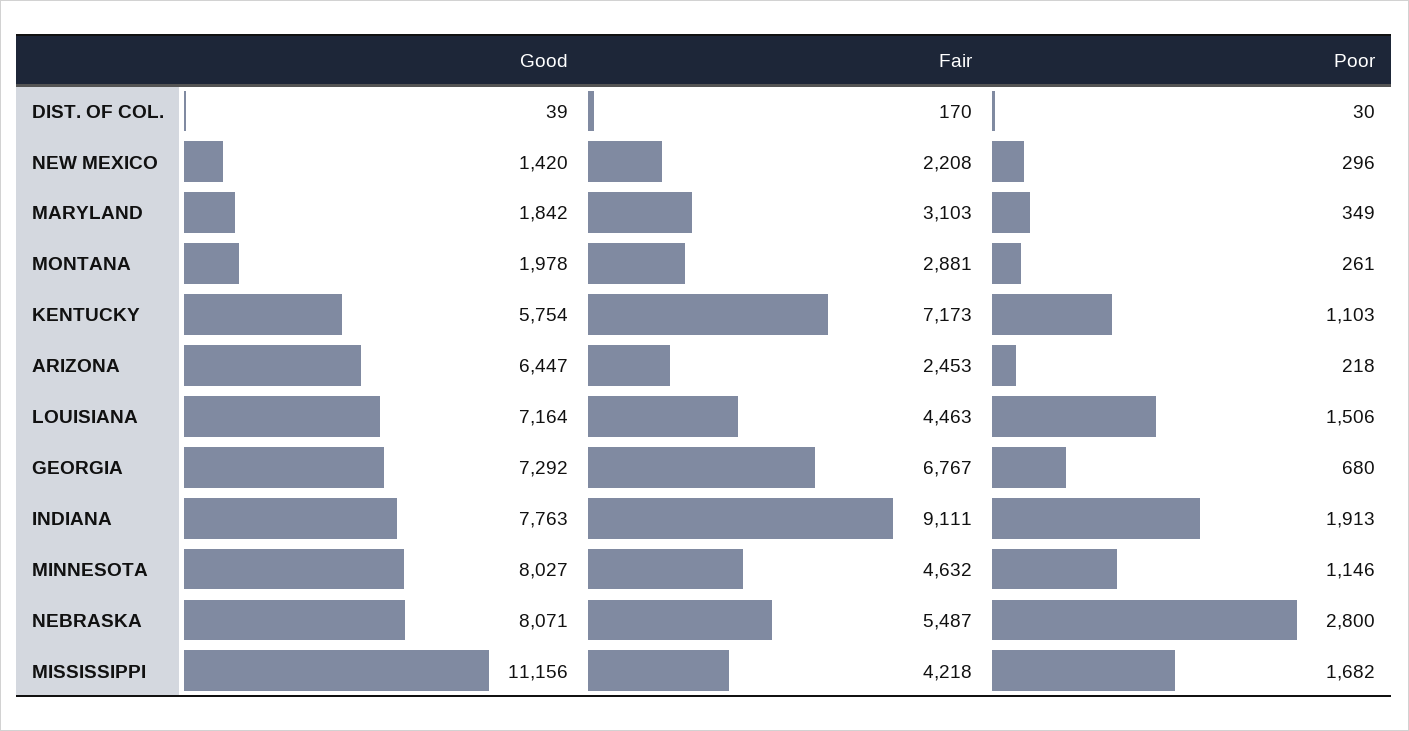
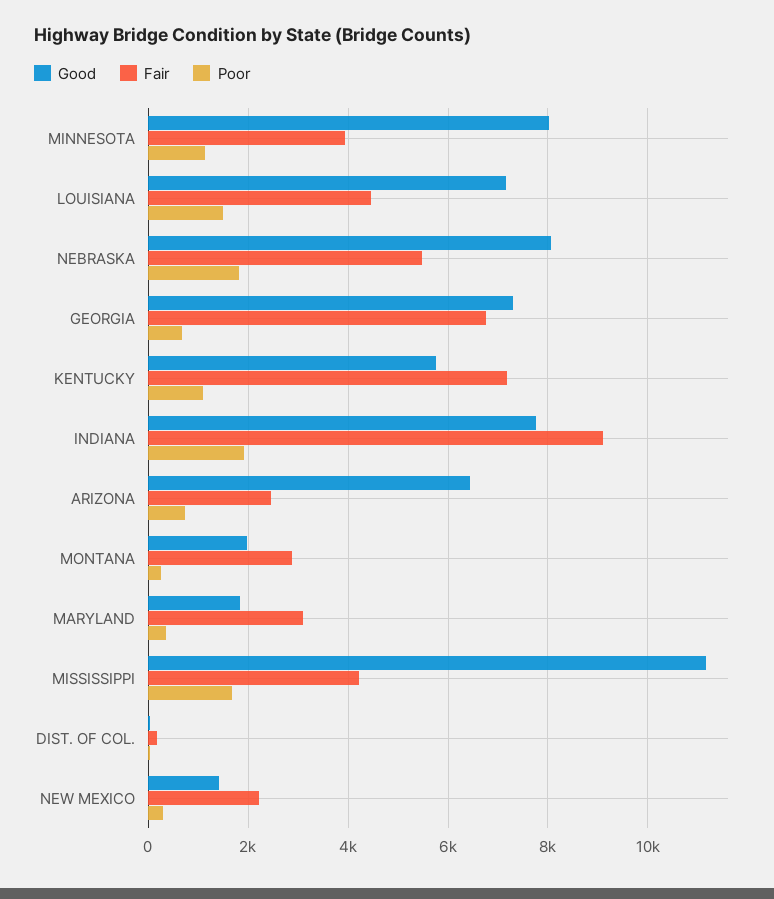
Poor, ARIZONA: 218 -> 800
Fair, MINNESOTA: 4632 -> 4000
Poor, NEBRASKA: 2800 -> 1800

